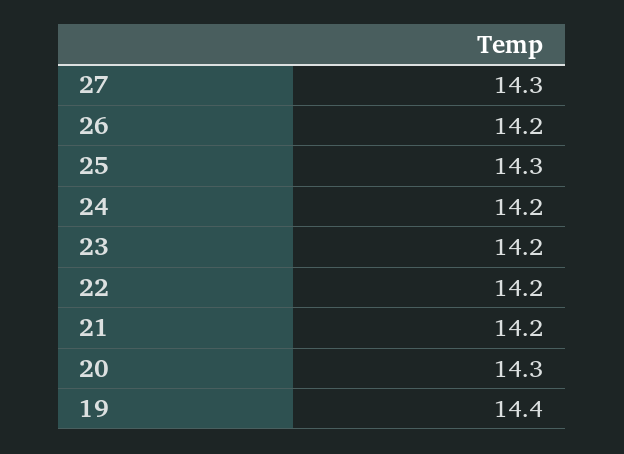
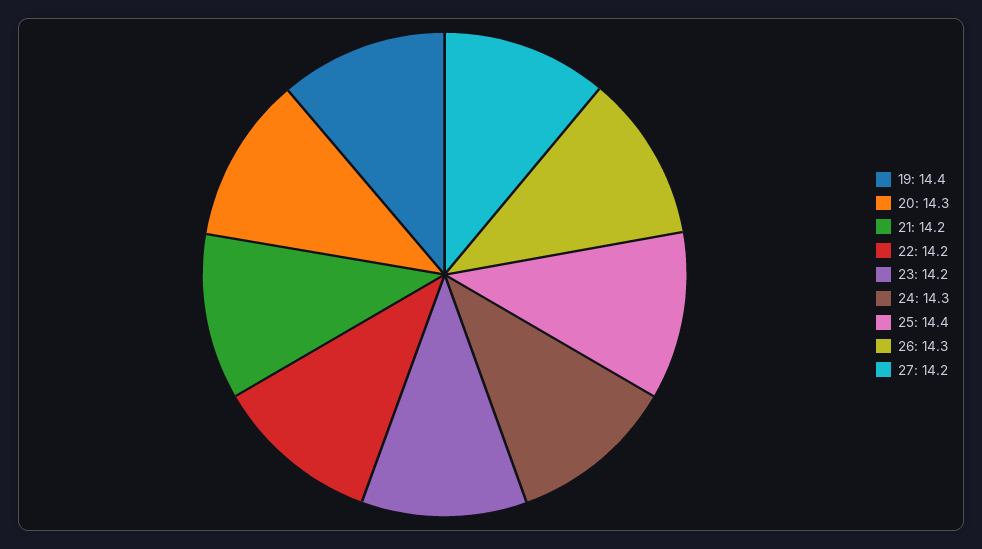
27: 14.3 -> 14.2
26: 14.2 -> 14.3
25: 14.3 -> 14.4
24: 14.2 -> 14.3

